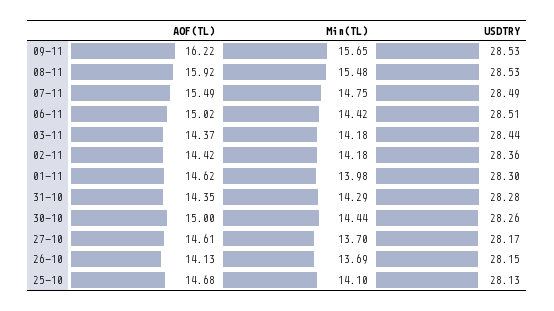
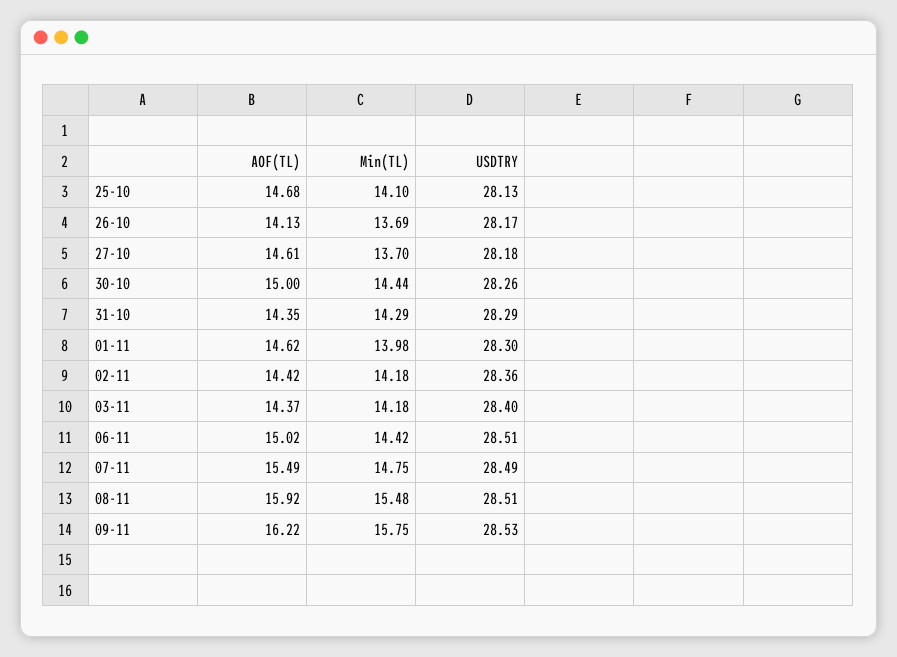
Min(TL), 09-11: 15.65 -> 15.75
USDTRY, 08-11: 28.53 -> 28.51
USDTRY, 03-11: 28.44 -> 28.4
USDTRY, 31-10: 28.28 -> 28.29
USDTRY, 27-10: 28.17 -> 28.18
USDTRY, 26-10: 28.15 -> 28.17

